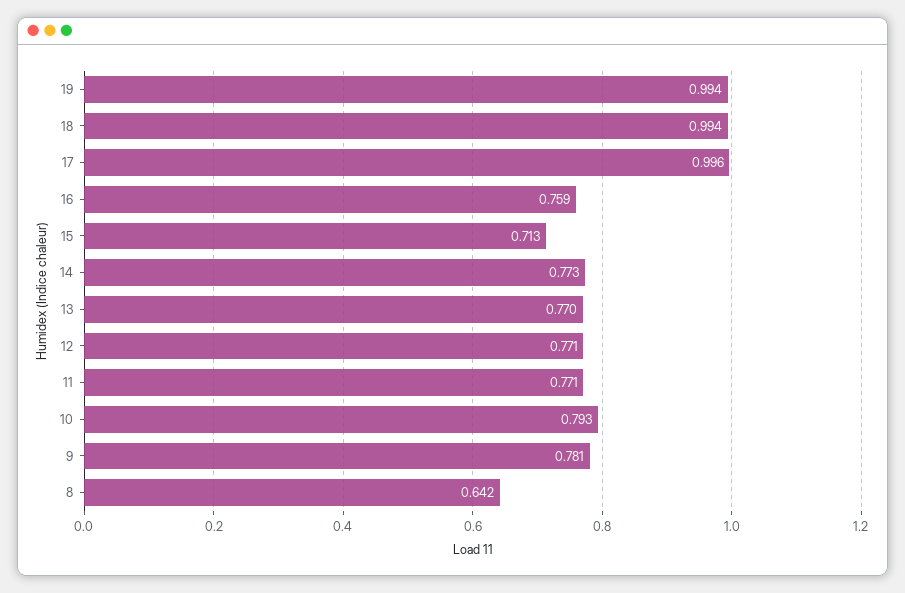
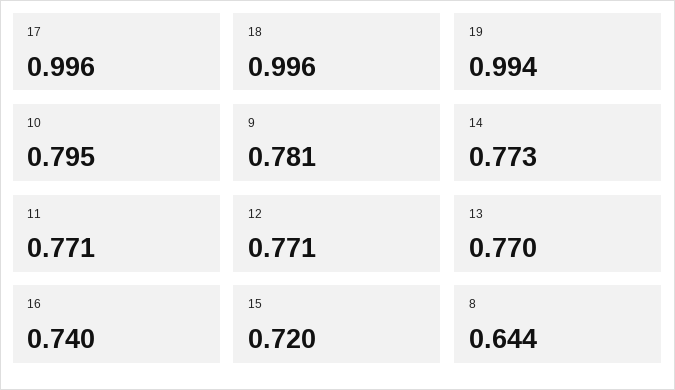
18: 0.994 -> 0.996
16: 0.759 -> 0.74
15: 0.713 -> 0.72
10: 0.793 -> 0.795
8: 0.642 -> 0.644

